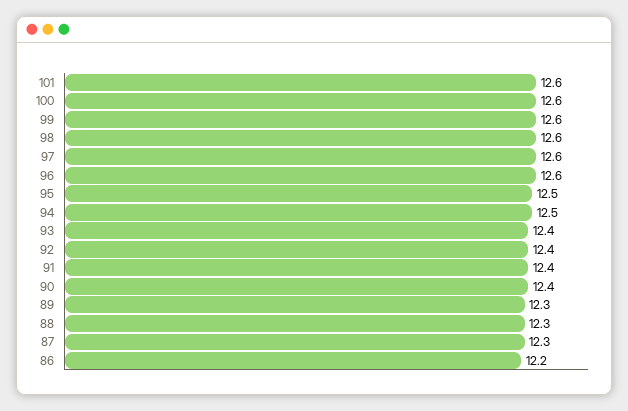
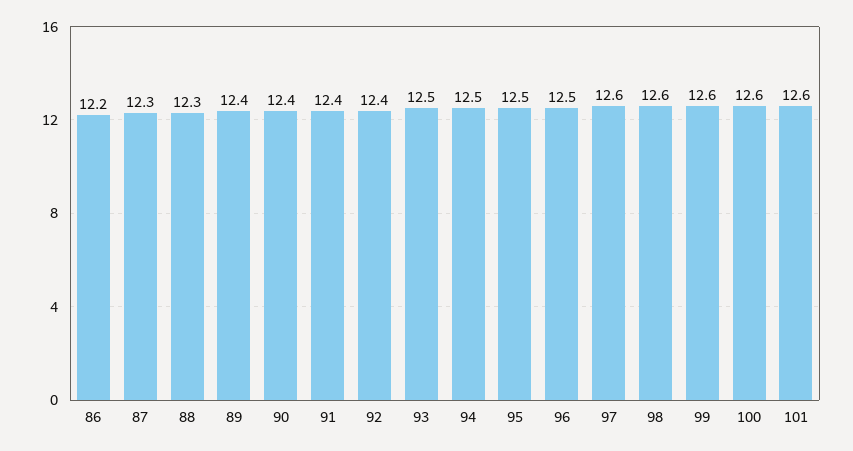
96: 12.6 -> 12.5
93: 12.4 -> 12.5
89: 12.3 -> 12.4

